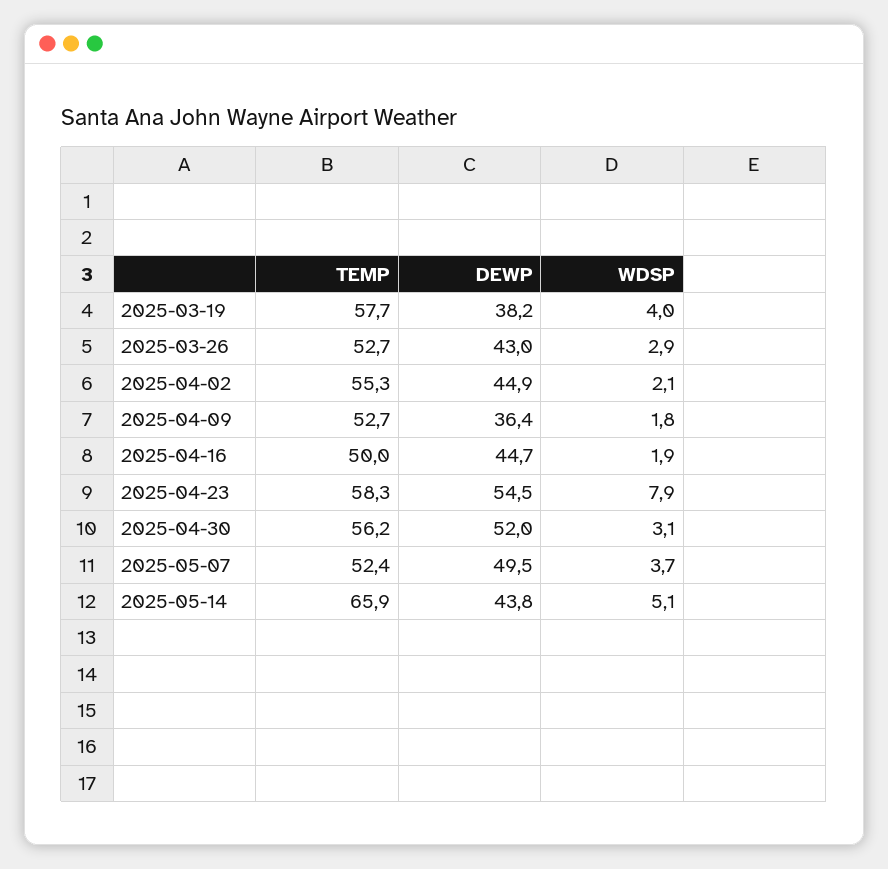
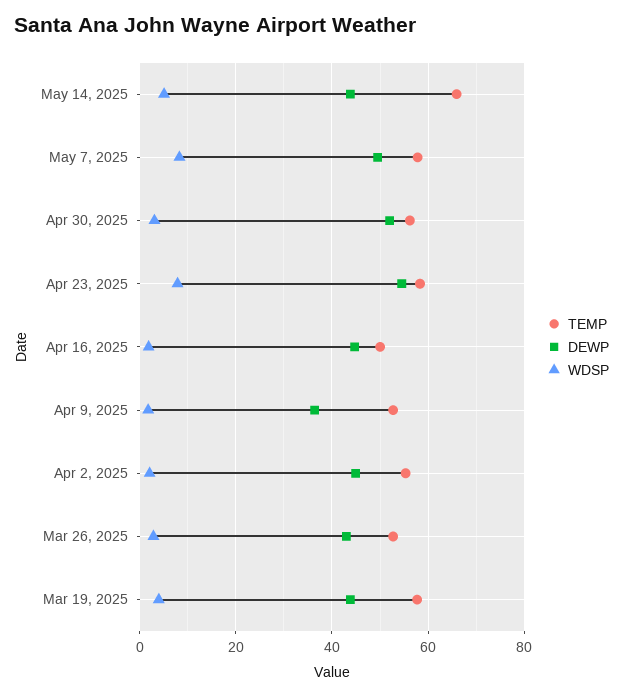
DEWP, 2025-03-19: 38.2 -> 44
TEMP, 2025-05-07: 52.4 -> 58
WDSP, 2025-05-07: 3.7 -> 8

